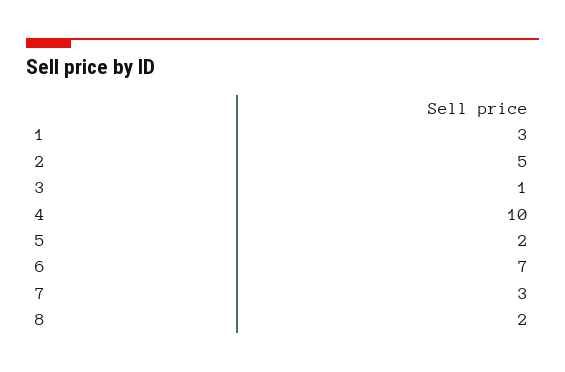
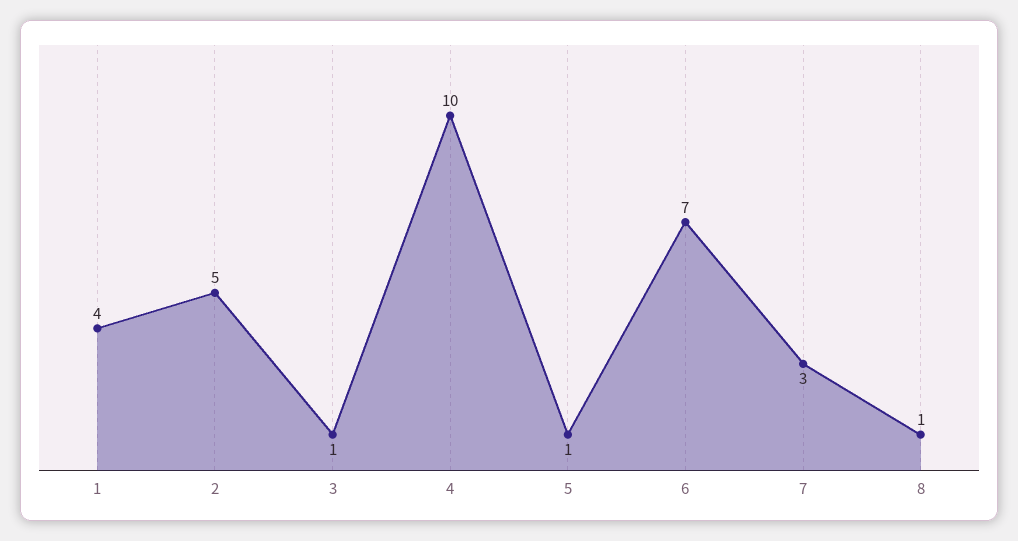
1: 3 -> 4
5: 2 -> 1
8: 2 -> 1

